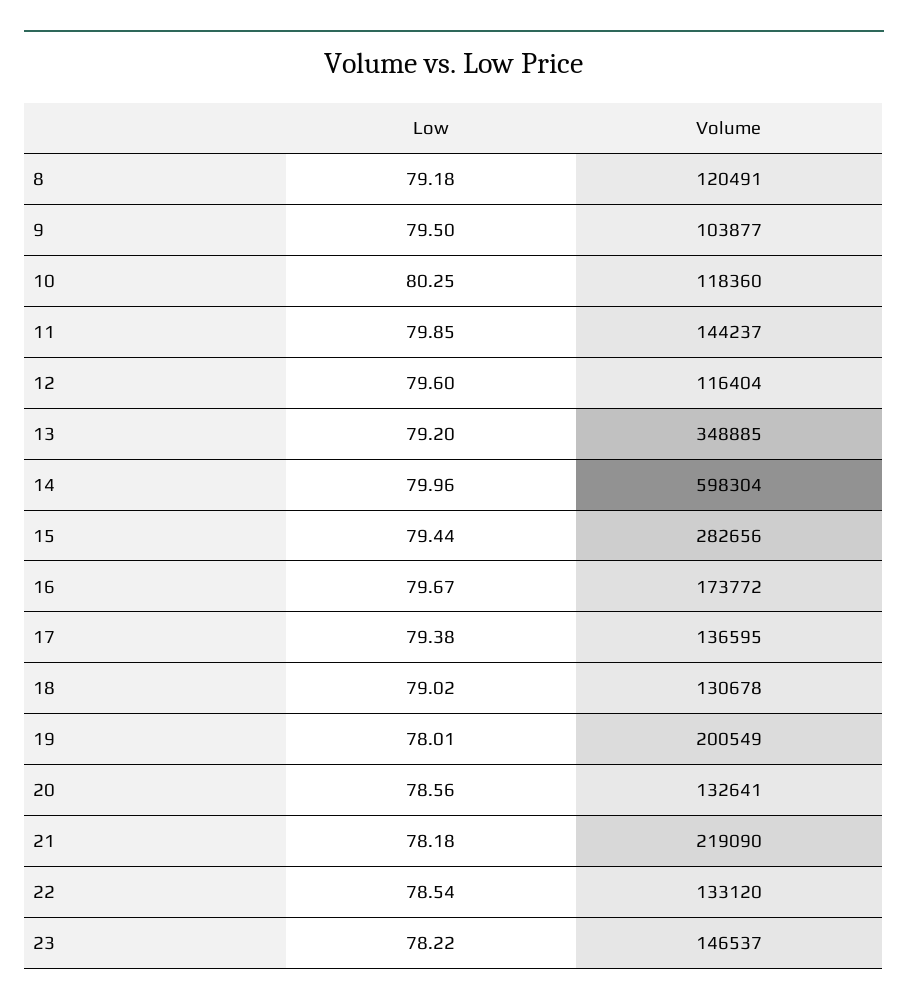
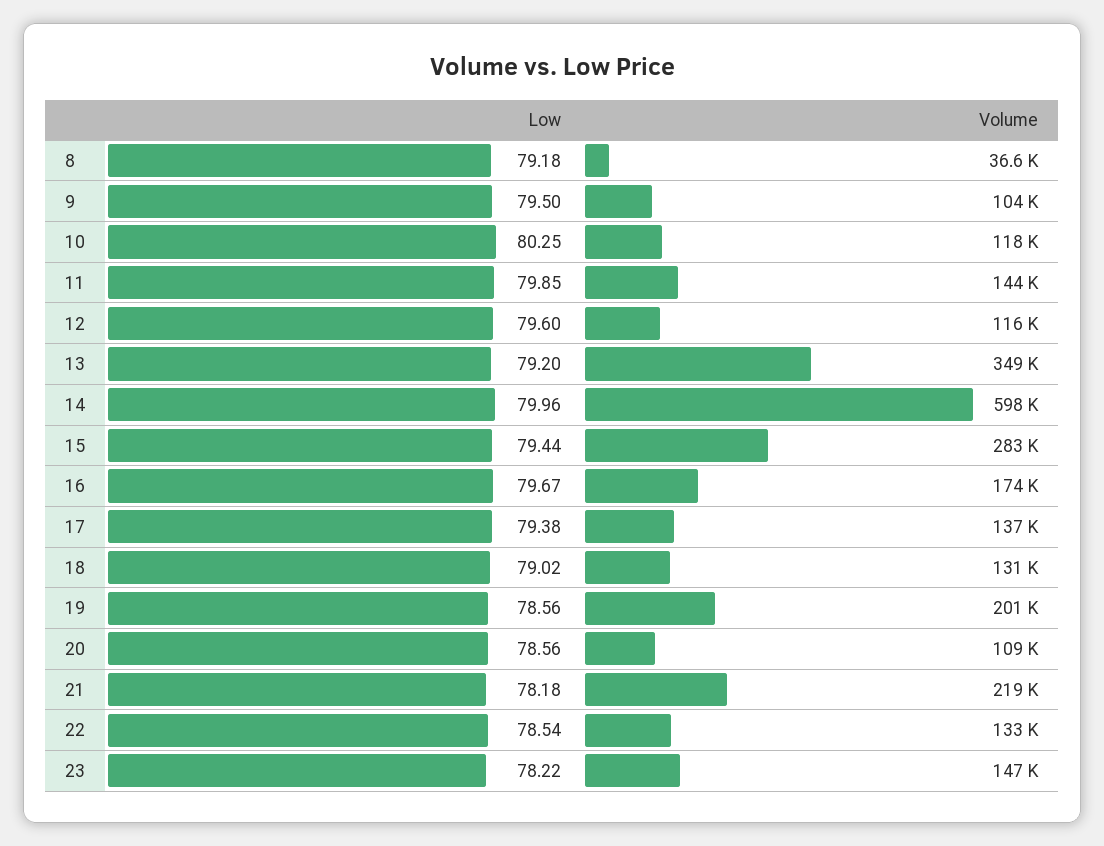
Volume, 8: 120491 -> 36600
Low, 19: 78.01 -> 78.56
Volume, 20: 132641 -> 109000

